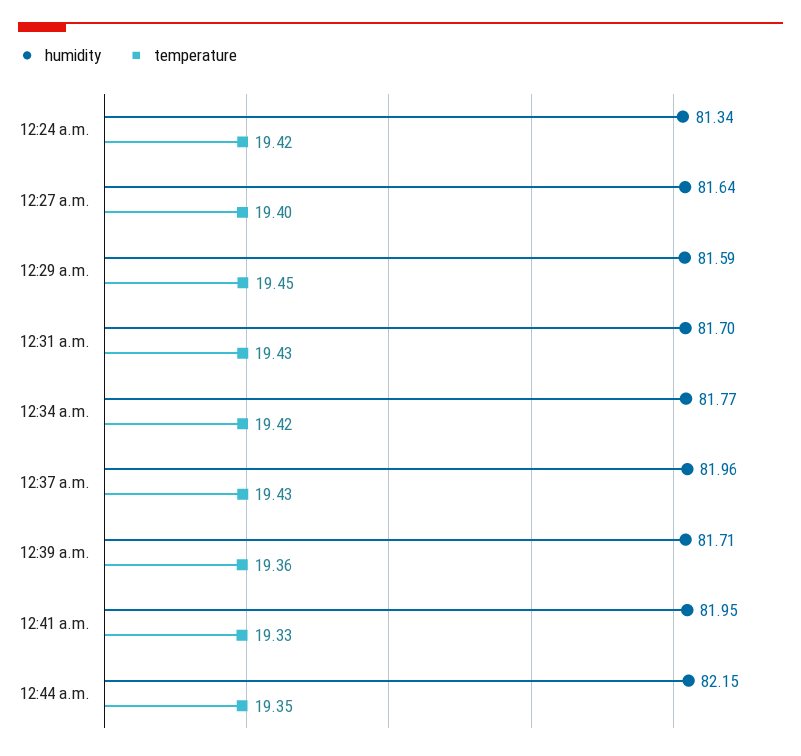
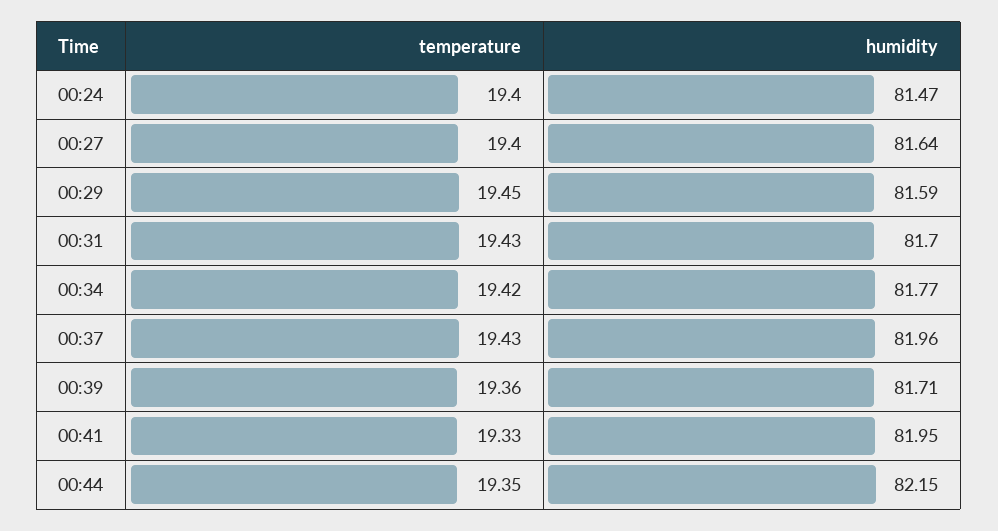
humidity, 12:24 a.m.: 81.34 -> 81.47
temperature, 12:24 a.m.: 19.42 -> 19.4

